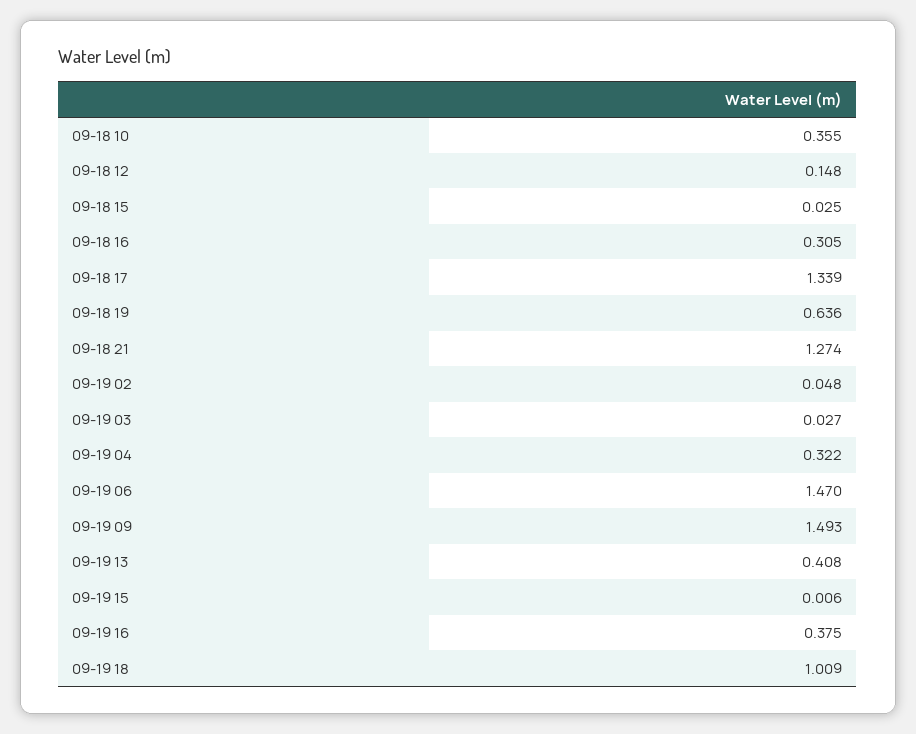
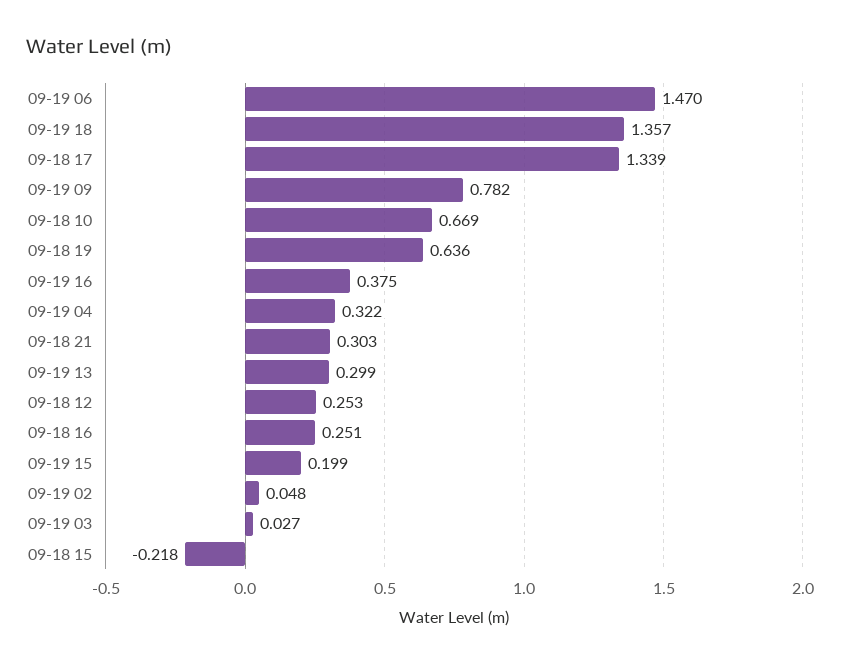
09-18 10: 0.355 -> 0.669
09-18 12: 0.148 -> 0.253
09-18 15: 0.025 -> -0.218
09-18 16: 0.305 -> 0.251
09-18 21: 1.274 -> 0.303
09-19 09: 1.493 -> 0.782
09-19 13: 0.408 -> 0.299
09-19 15: 0.006 -> 0.199
09-19 18: 1.009 -> 1.357

